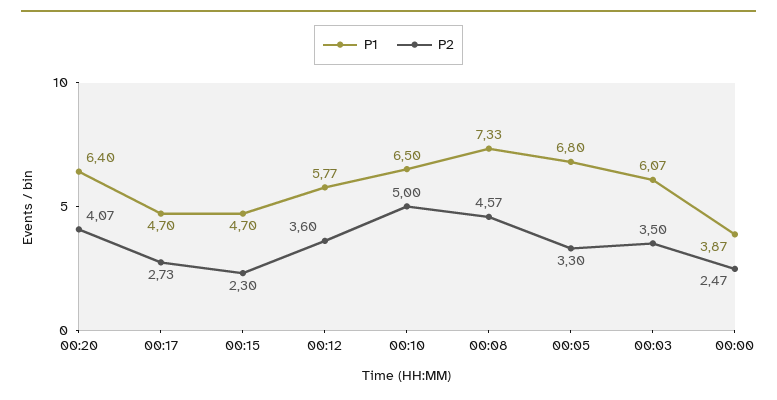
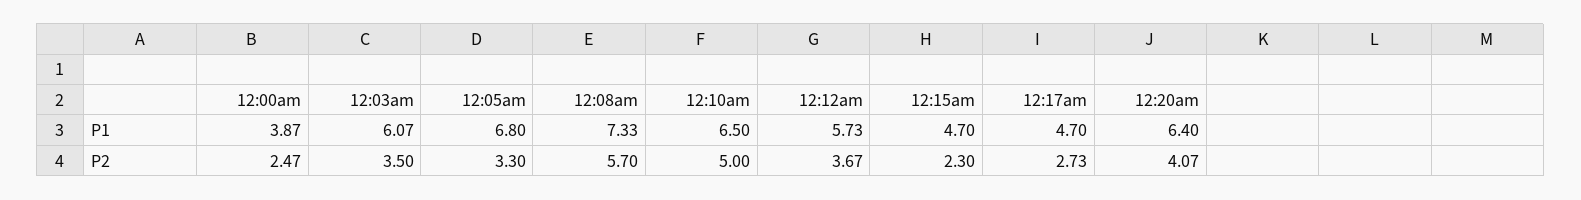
P1, 00:12: 5.77 -> 5.73
P2, 00:12: 3.6 -> 3.67
P2, 00:08: 4.57 -> 5.7

